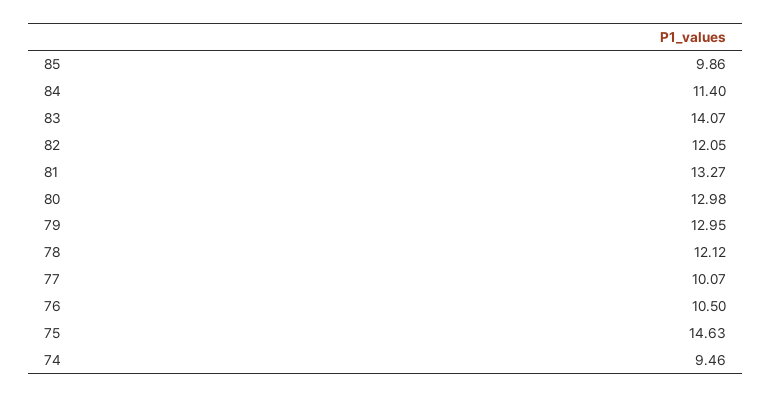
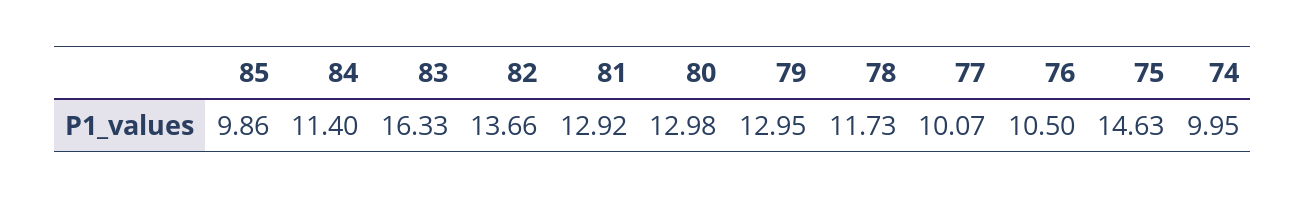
83: 14.07 -> 16.33
82: 12.05 -> 13.66
81: 13.27 -> 12.92
78: 12.12 -> 11.73
74: 9.46 -> 9.95

